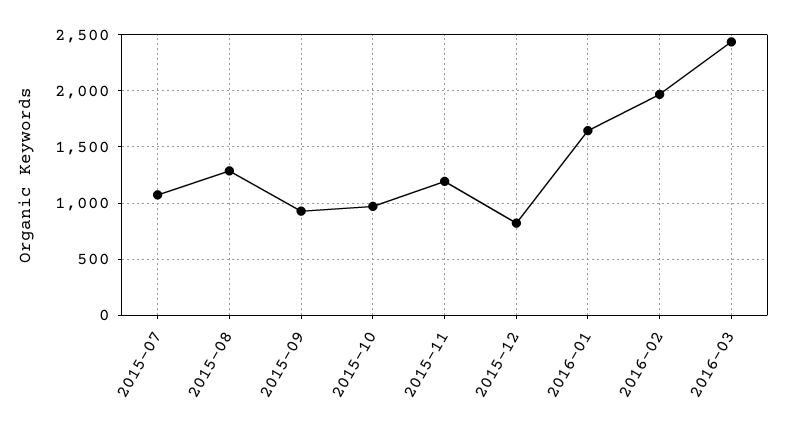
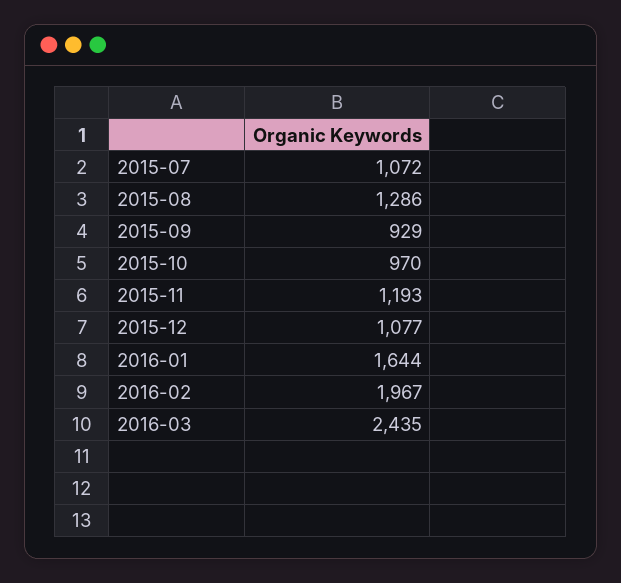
2015-12: 800 -> 1077

